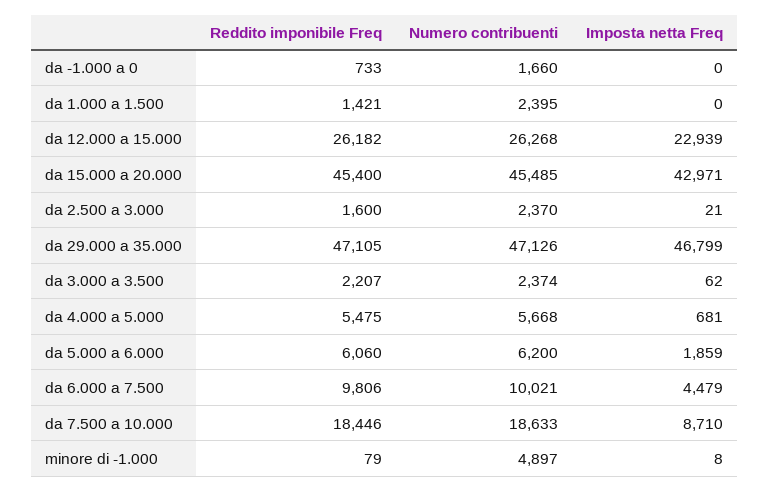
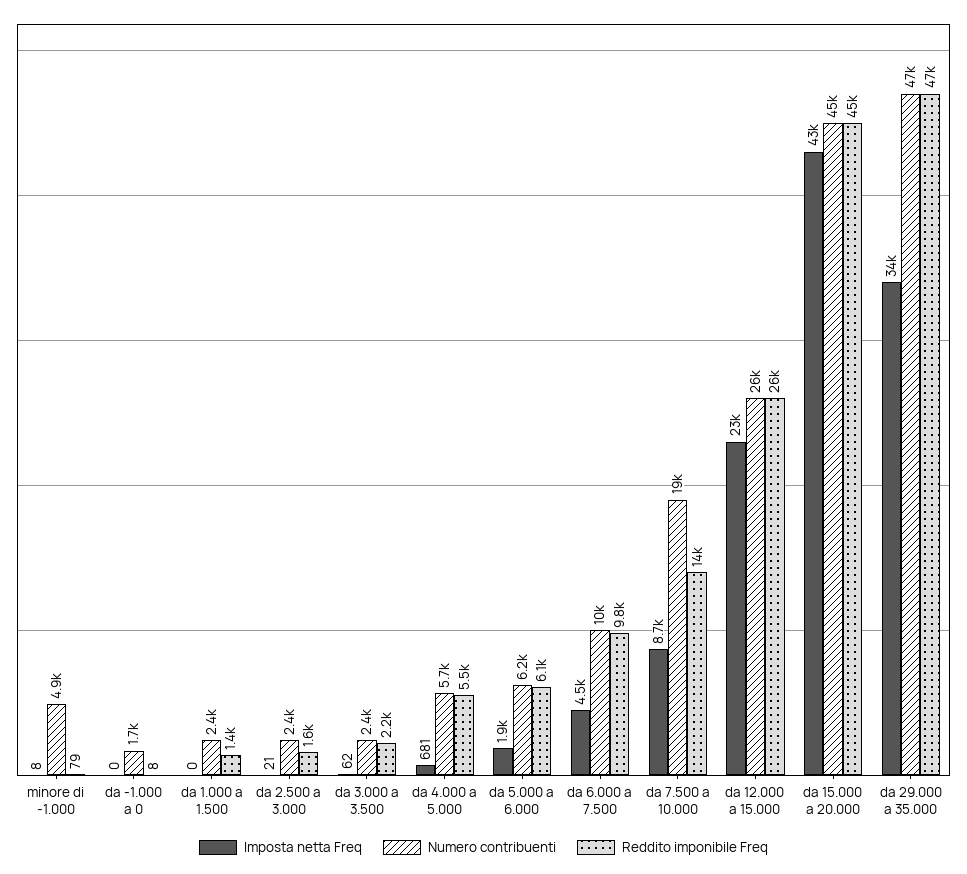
Reddito imponibile Freq, da -1.000 a 0: 733 -> 8
Imposta netta Freq, da 29.000 a 35.000: 46799 -> 34000
Reddito imponibile Freq, da 7.500 a 10.000: 18446 -> 14000

